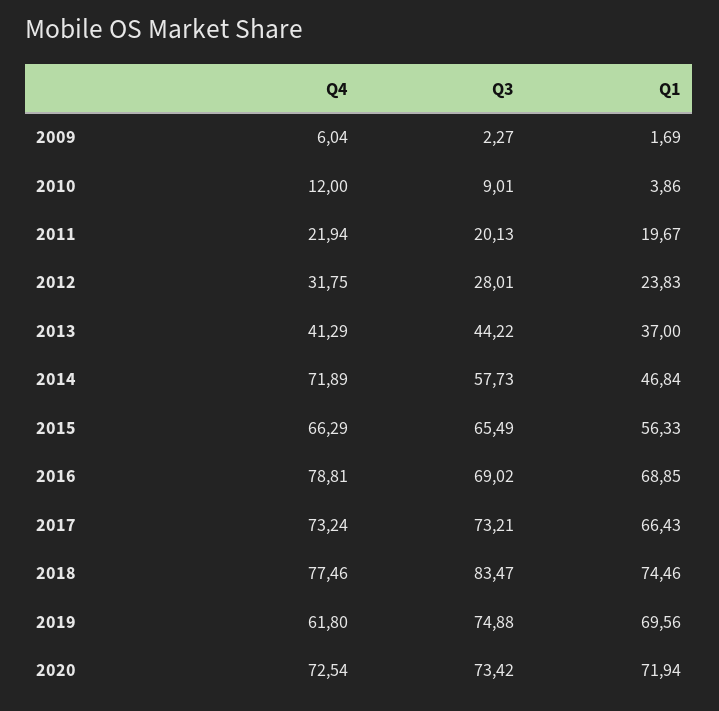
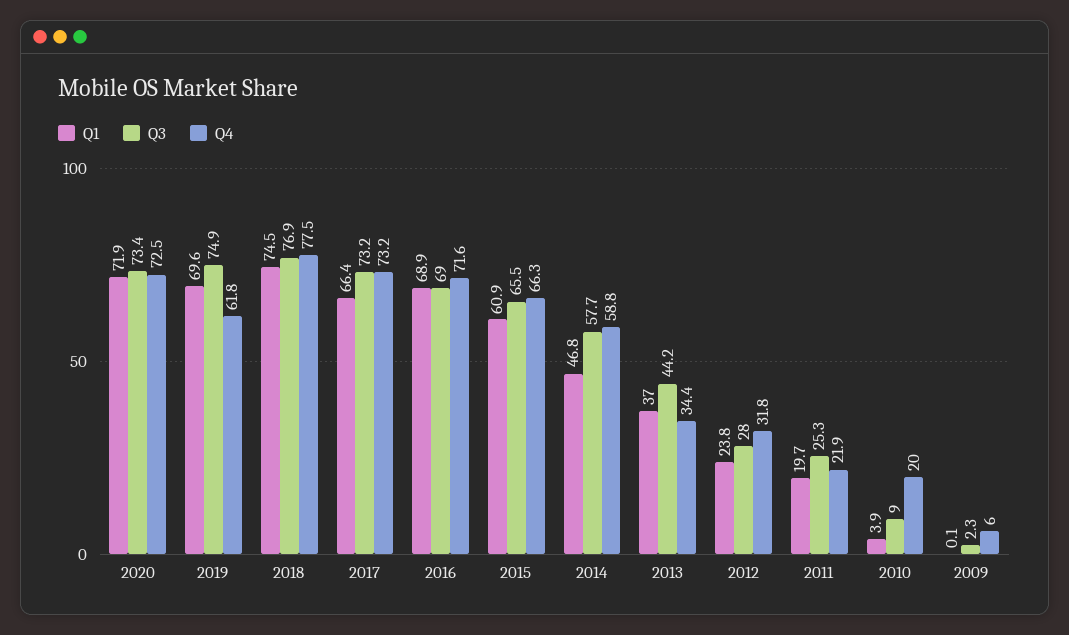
Q1, 2009: 1.69 -> 0.1
Q4, 2010: 12 -> 20
Q3, 2011: 20.13 -> 25.3
Q4, 2013: 41.29 -> 34.4
Q4, 2014: 71.89 -> 58.8
Q1, 2015: 56.33 -> 60.9
Q4, 2016: 78.81 -> 71.6
Q3, 2018: 83.47 -> 76.9

